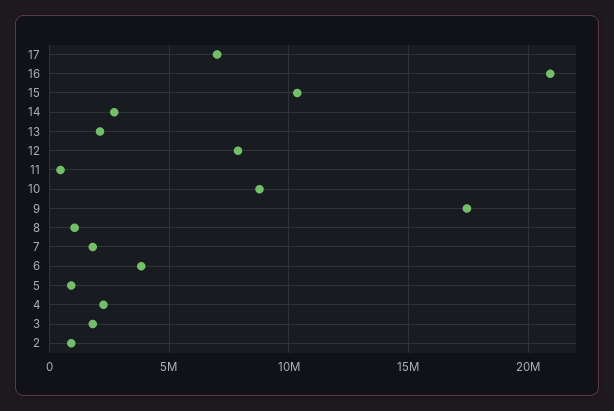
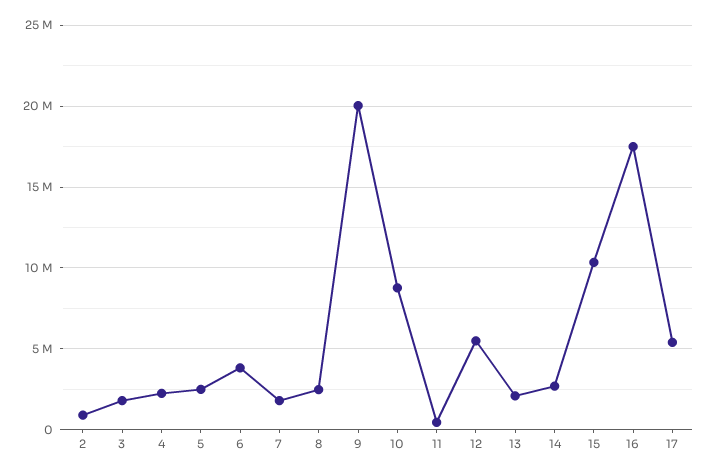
17: 7000000 -> 5500000
16: 21000000 -> 17500000
12: 8000000 -> 5500000
9: 17500000 -> 20000000
8: 1000000 -> 2500000
5: 1000000 -> 2500000

